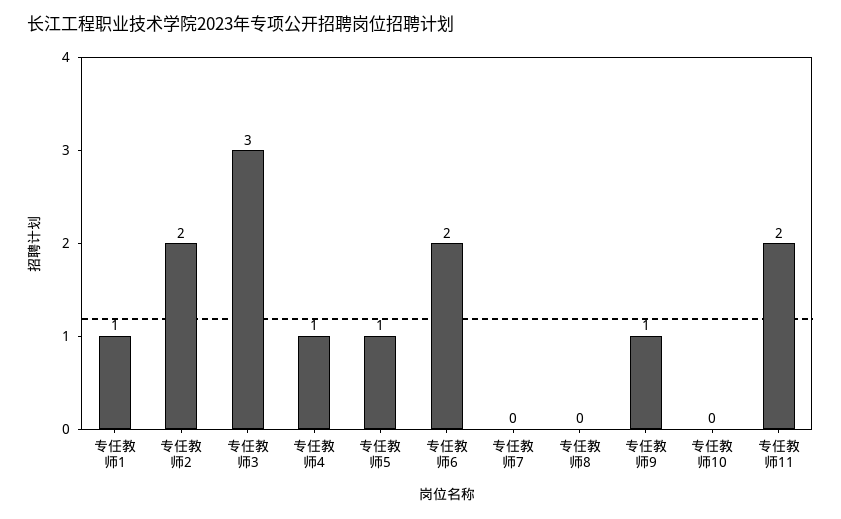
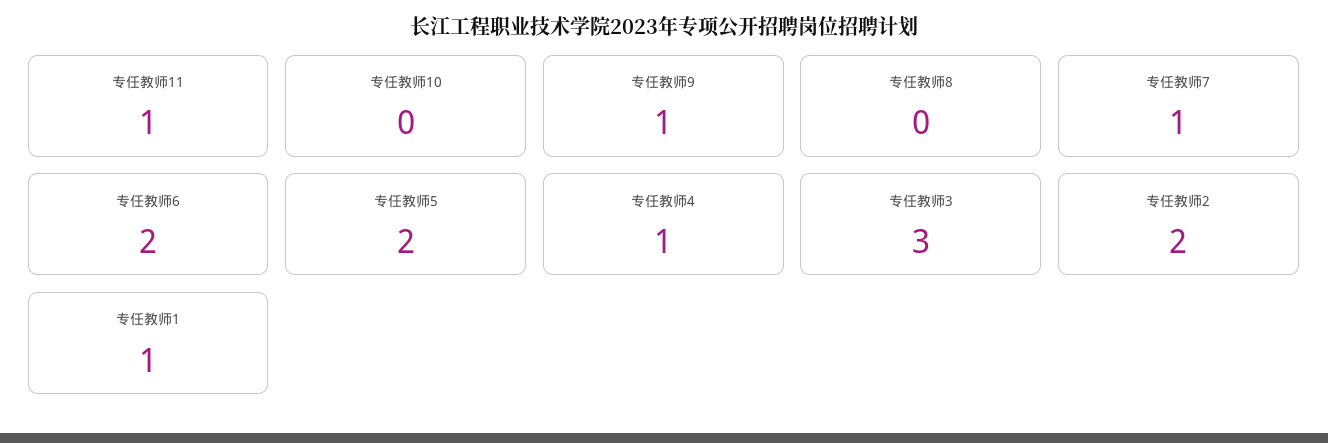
专任教师5: 1 -> 2
专任教师7: 0 -> 1
专任教师11: 2 -> 1

